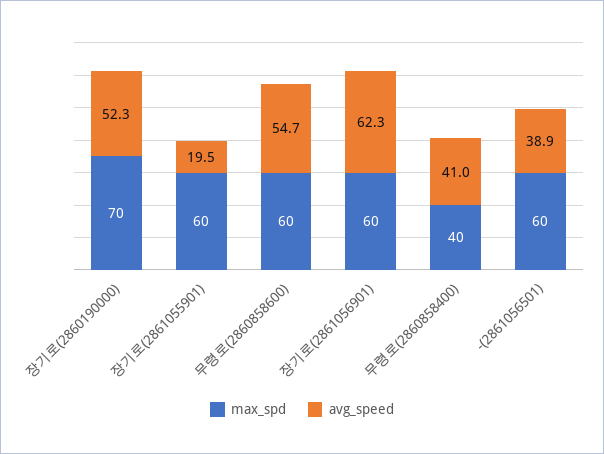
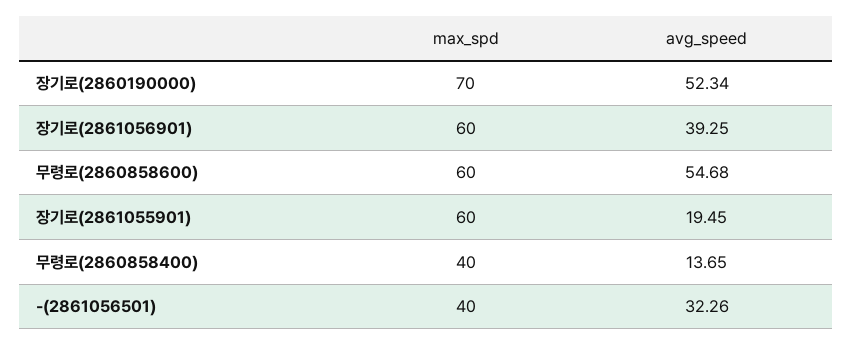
avg_speed, 장기로(2861056901): 62.3 -> 39.25
avg_speed, 무령로(2860858400): 41 -> 13.65
max_spd, -(2861056501): 60 -> 40
avg_speed, -(2861056501): 38.9 -> 32.26

